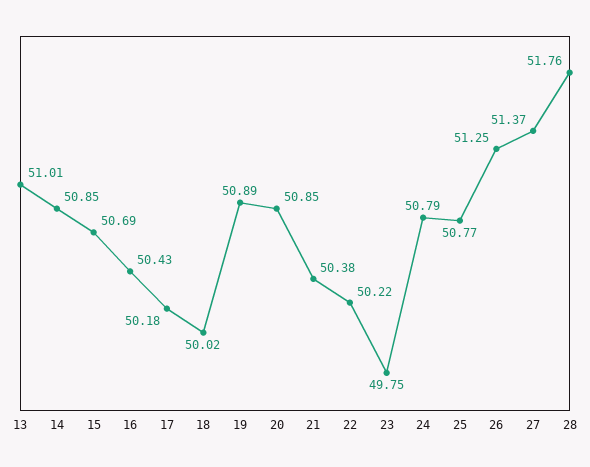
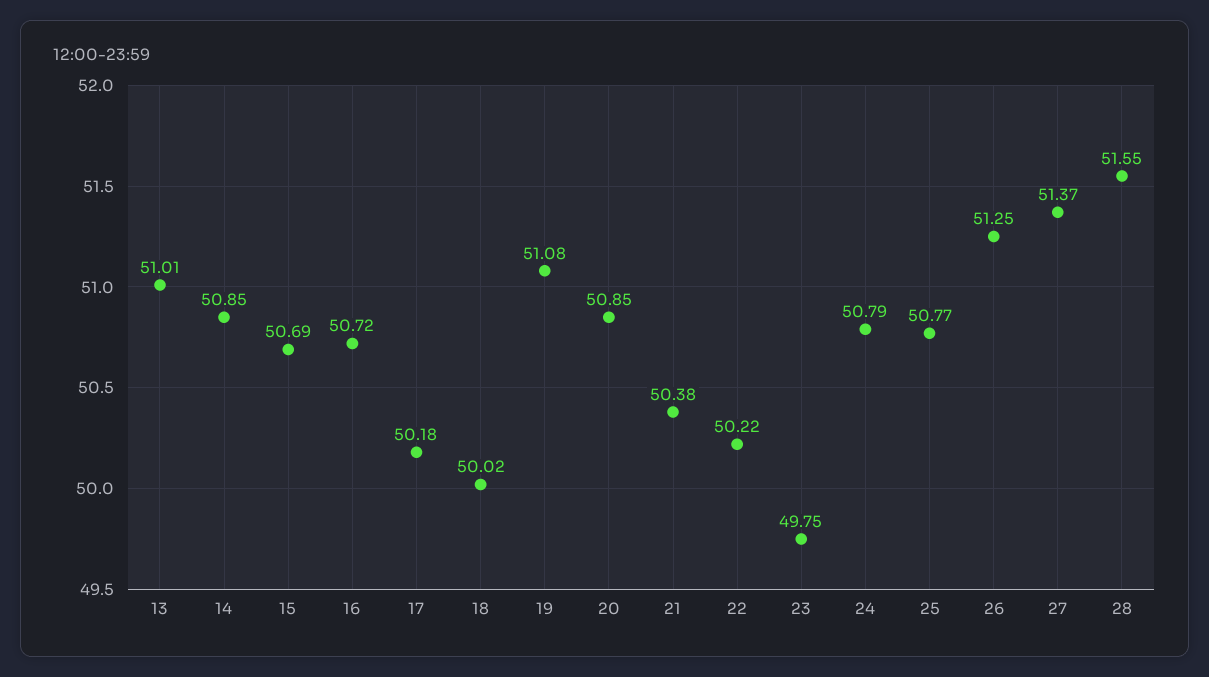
16: 50.43 -> 50.72
19: 50.89 -> 51.08
28: 51.76 -> 51.55

